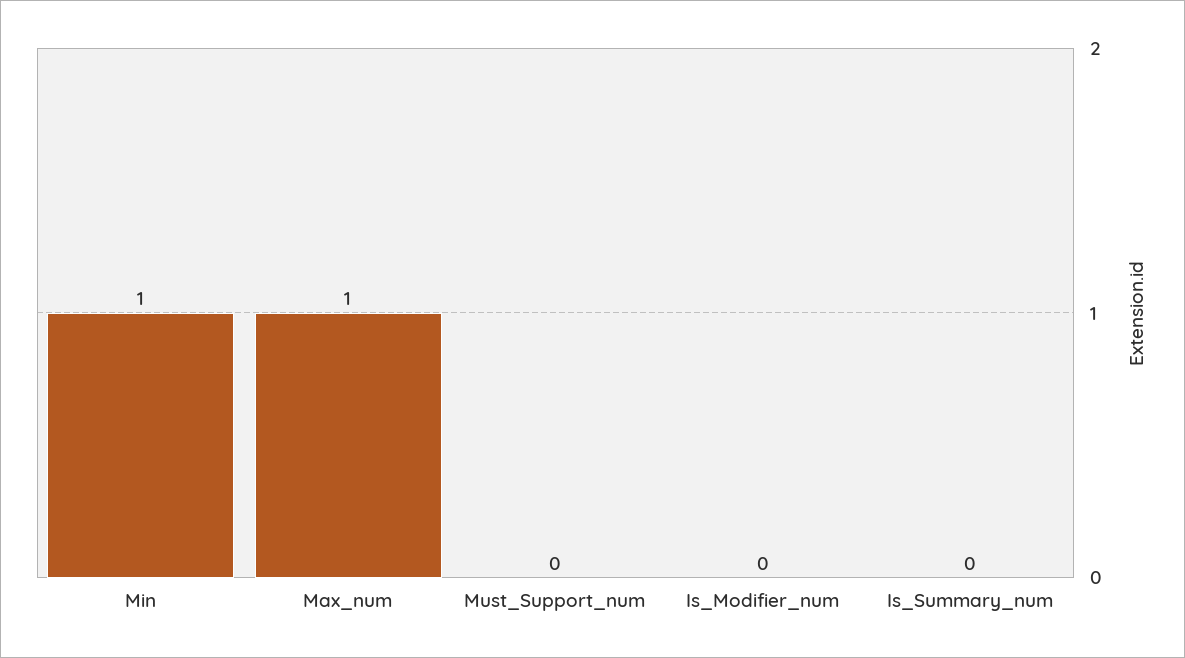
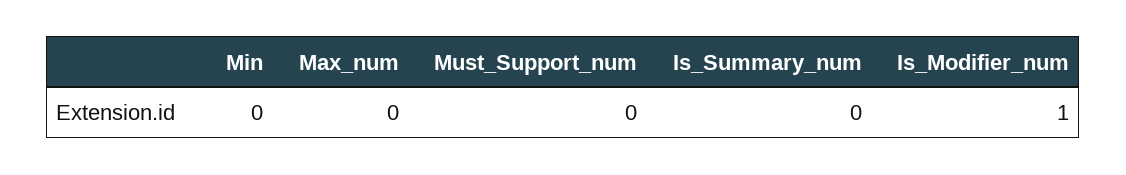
Min: 1 -> 0
Max_num: 1 -> 0
Is_Modifier_num: 0 -> 1

